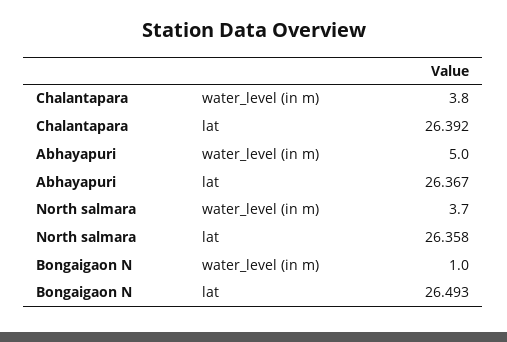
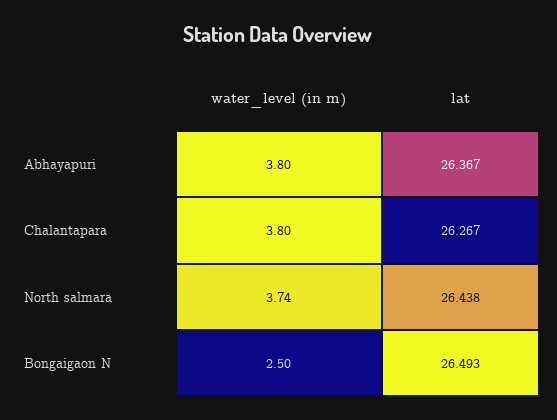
Chalantapara, lat: 26.392 -> 26.267
Abhayapuri, water_level (in m): 5 -> 3.8
North salmara, lat: 26.358 -> 26.438
Bongaigaon N, water_level (in m): 1 -> 2.5

